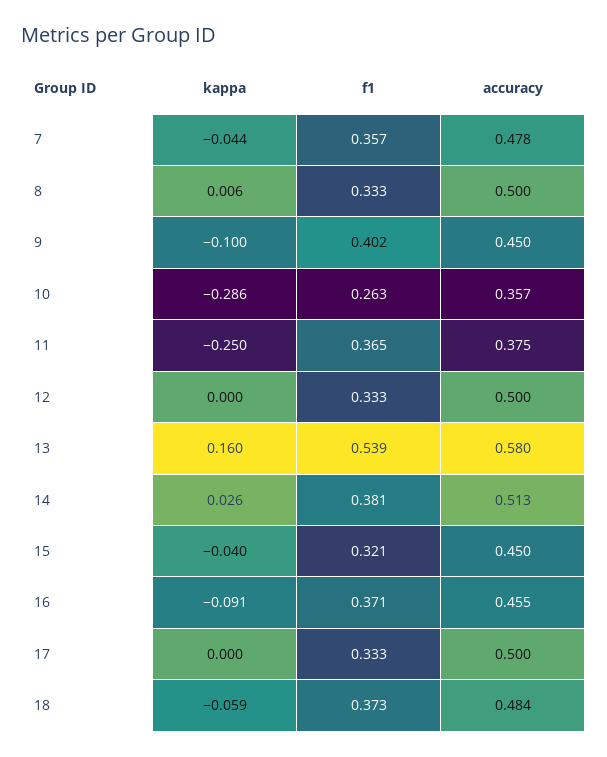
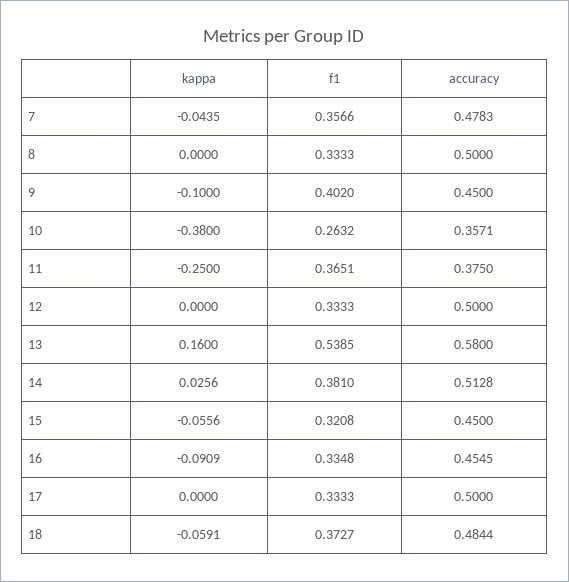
kappa, 8: 0.006 -> 0
kappa, 10: -0.286 -> -0.38
kappa, 15: -0.04 -> -0.0556
f1, 16: 0.371 -> 0.3348

